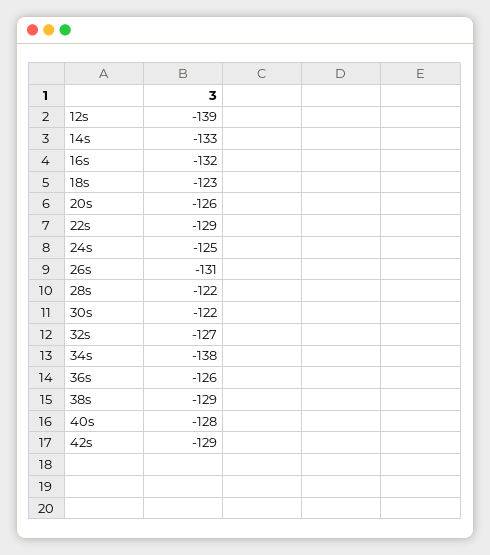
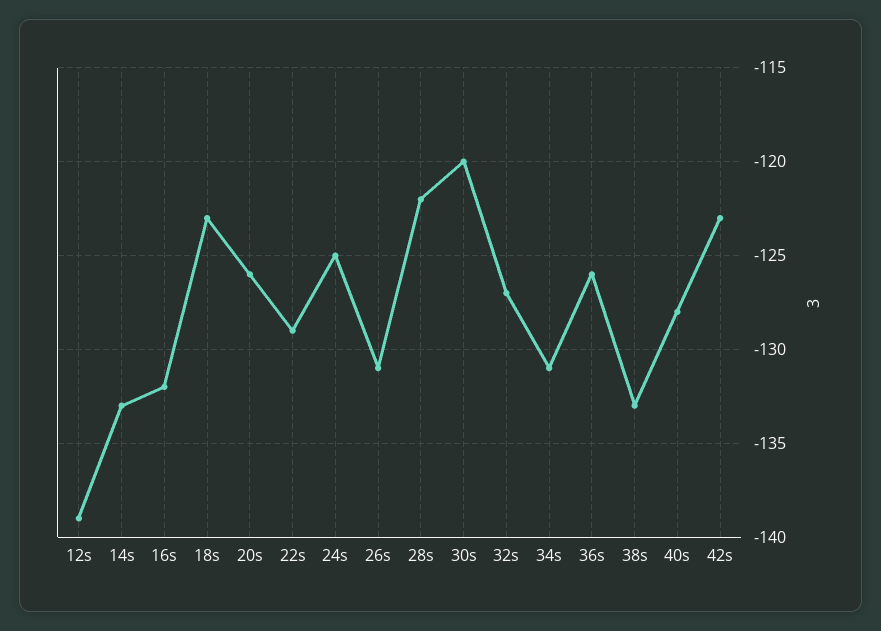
30s: -122 -> -120
34s: -138 -> -131
38s: -129 -> -133
42s: -129 -> -123

